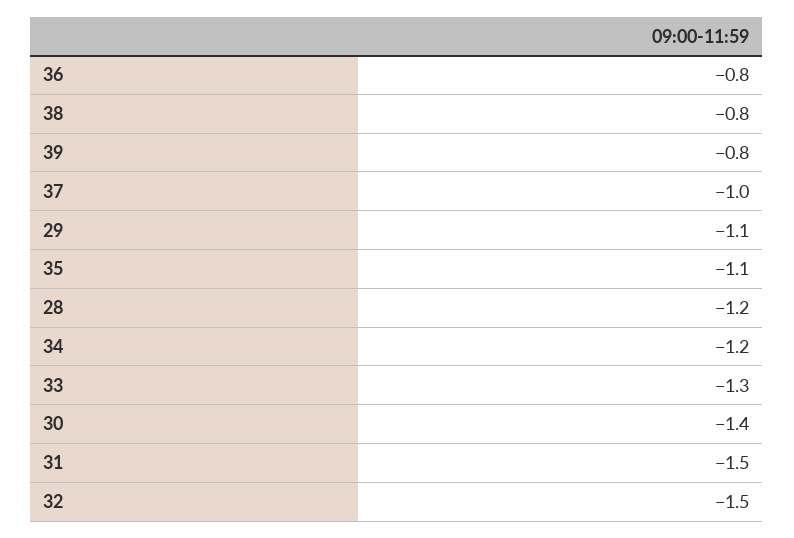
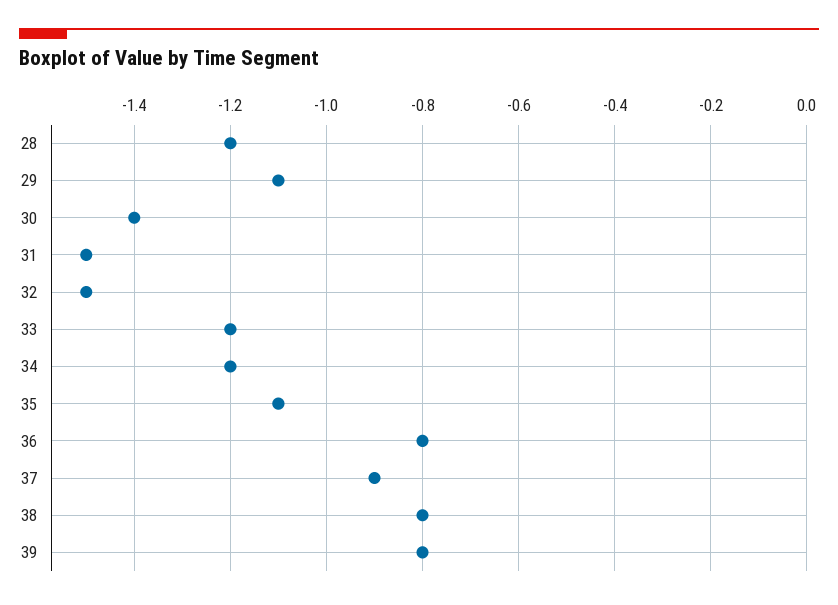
37: -1 -> -0.9
33: -1.3 -> -1.2

